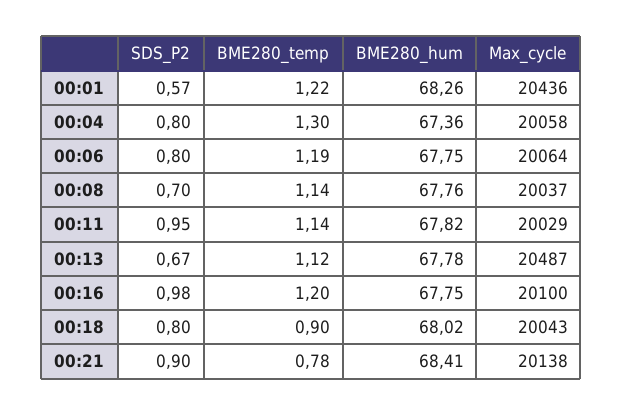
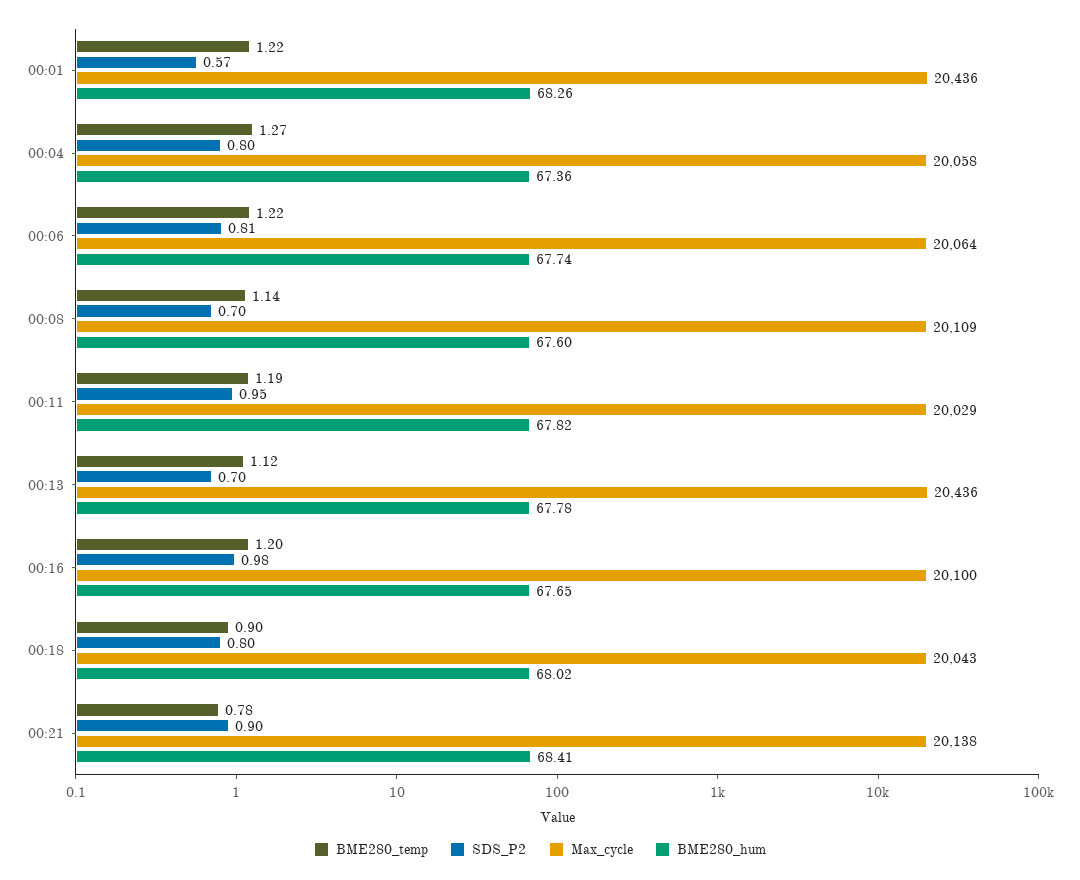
BME280_temp, 00:04: 1.3 -> 1.27
SDS_P2, 00:06: 0.8 -> 0.81
BME280_temp, 00:06: 1.19 -> 1.22
BME280_hum, 00:06: 67.75 -> 67.74
BME280_hum, 00:08: 67.76 -> 67.6
Max_cycle, 00:08: 20037 -> 20109
BME280_temp, 00:11: 1.14 -> 1.19
SDS_P2, 00:13: 0.67 -> 0.7
Max_cycle, 00:13: 20487 -> 20436
BME280_hum, 00:16: 67.75 -> 67.65

